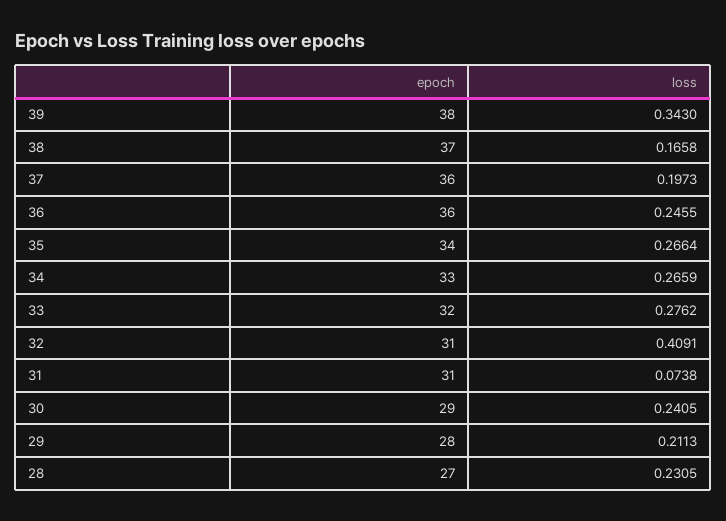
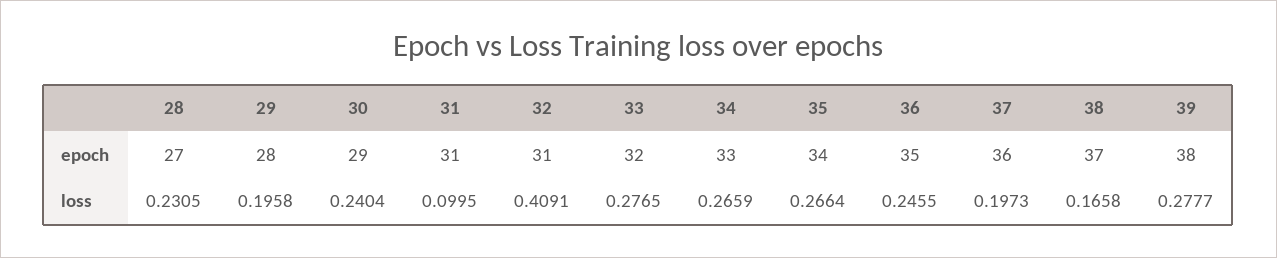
loss, 39: 0.343 -> 0.2777
epoch, 36: 36 -> 35
loss, 33: 0.2762 -> 0.2765
loss, 31: 0.0738 -> 0.0995
loss, 30: 0.2405 -> 0.2404
loss, 29: 0.2113 -> 0.1958

